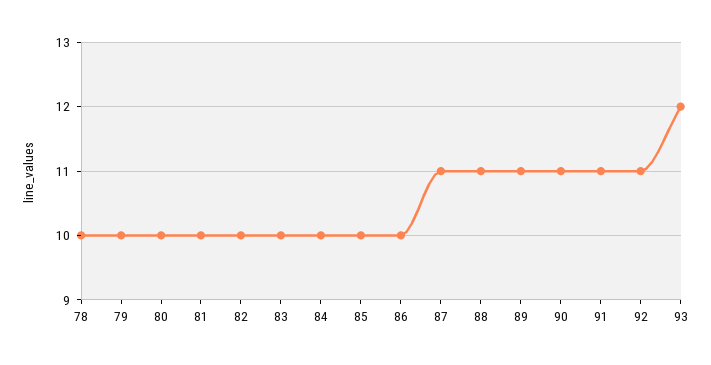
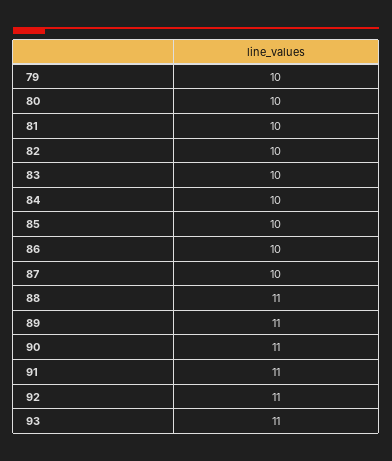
78: 10 -> none
87: 11 -> 10
93: 12 -> 11

